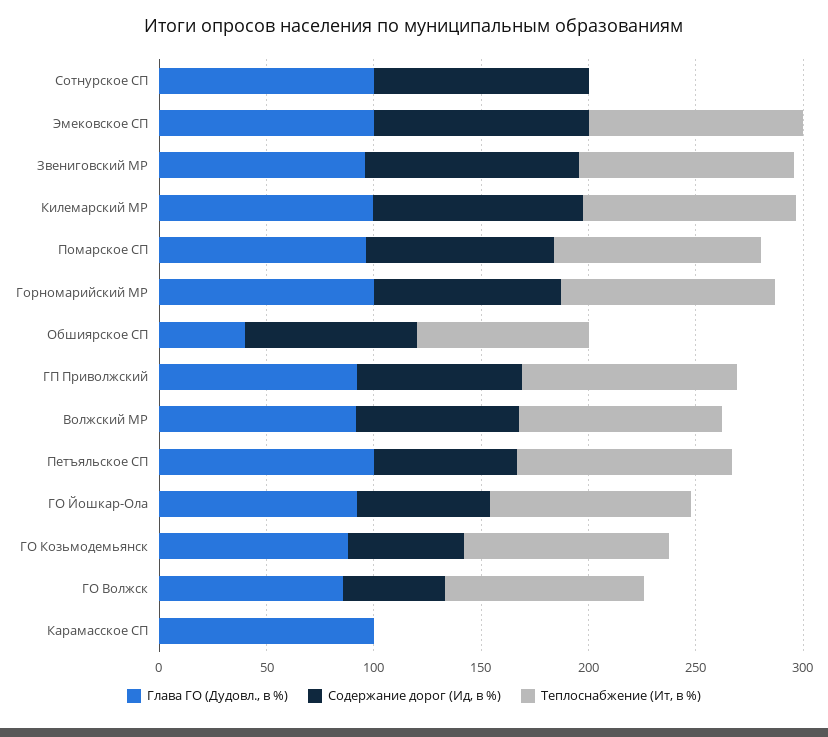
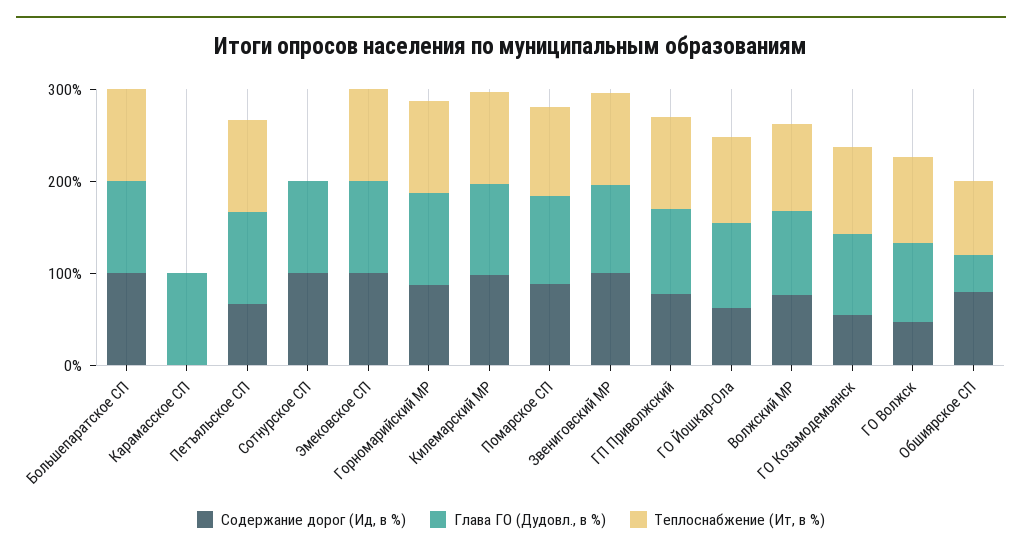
Содержание дорог (Ид, в %), Большепаратское СП: none -> 100
Глава ГО (Дудовл., в %), Большепаратское СП: none -> 100
Теплоснабжение (Ит, в %), Большепаратское СП: none -> 100

